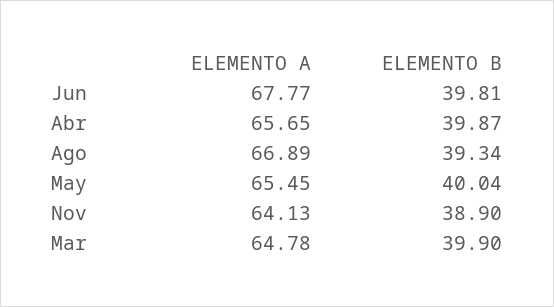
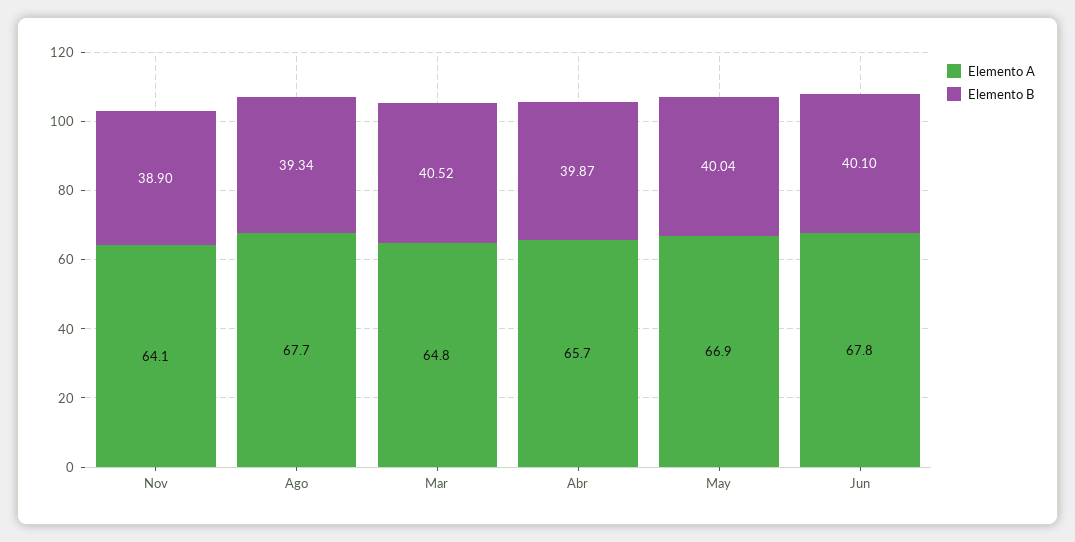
ELEMENTO B, Jun: 39.81 -> 40.1
ELEMENTO A, Ago: 66.89 -> 67.7
ELEMENTO A, May: 65.45 -> 66.9
ELEMENTO B, Mar: 39.9 -> 40.52

